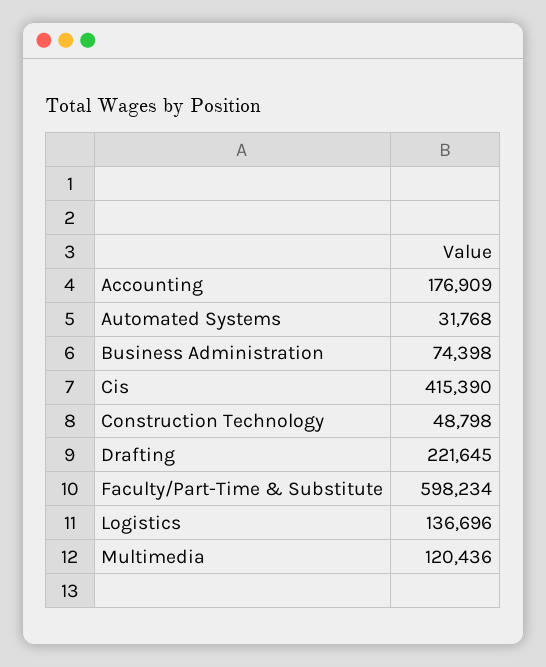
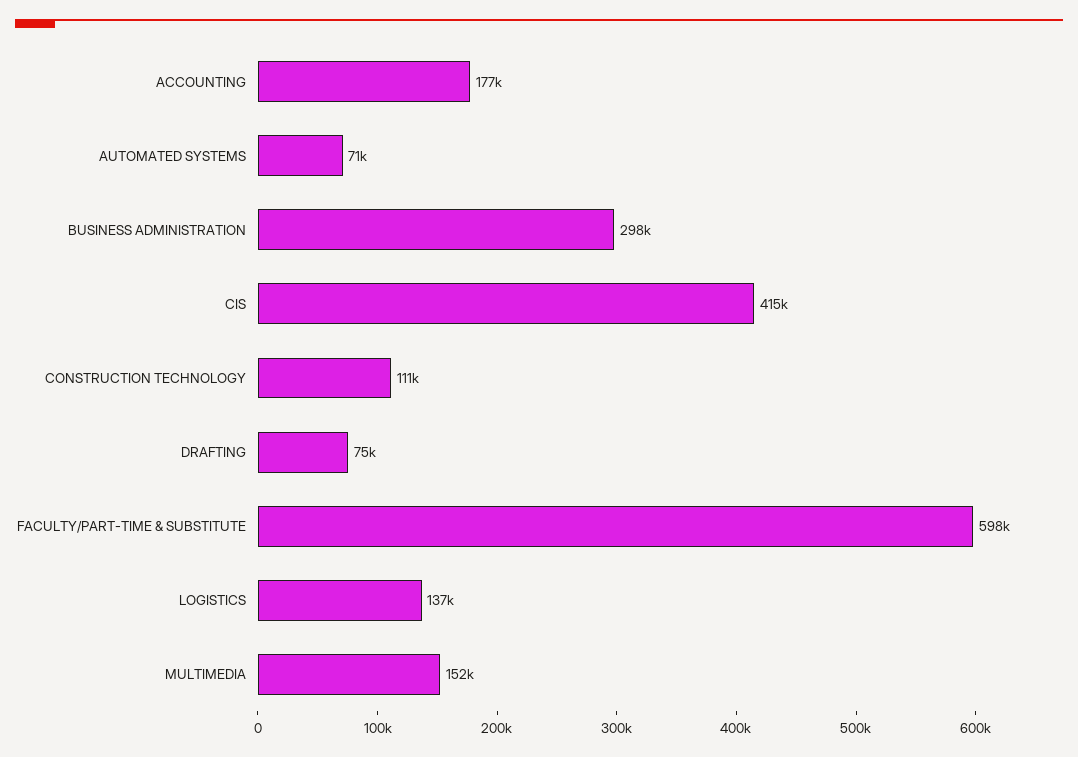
Automated Systems: 31768 -> 71000
Business Administration: 74398 -> 298000
Construction Technology: 48798 -> 111000
Drafting: 221645 -> 75000
Multimedia: 120436 -> 152000

